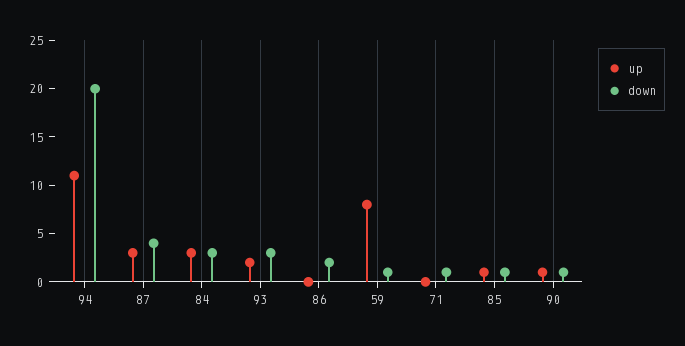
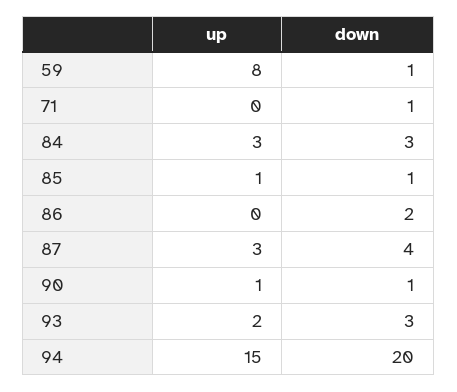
up, 94: 11 -> 15

